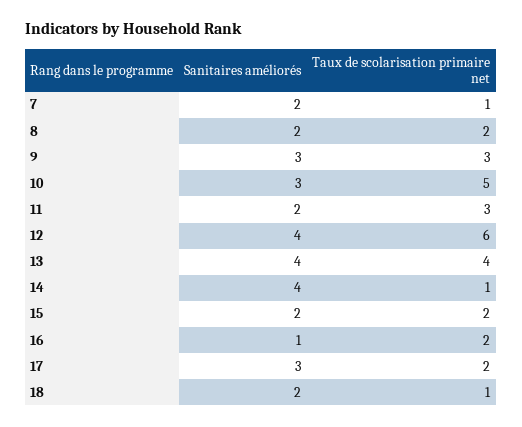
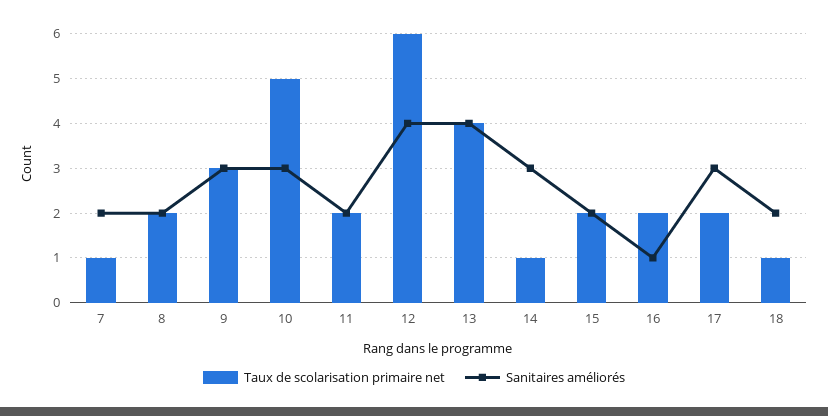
Taux de scolarisation primaire net, 11: 3 -> 2
Sanitaires améliorés, 14: 4 -> 3

